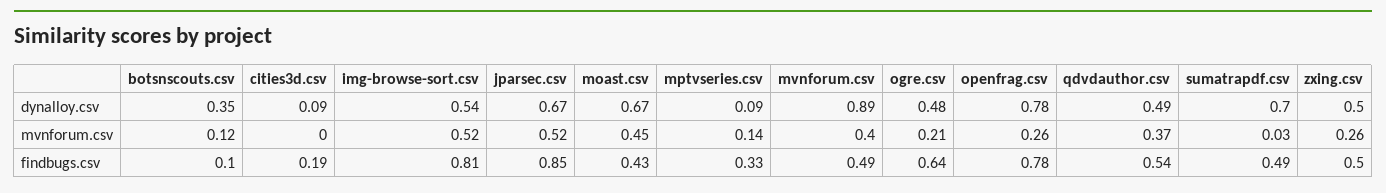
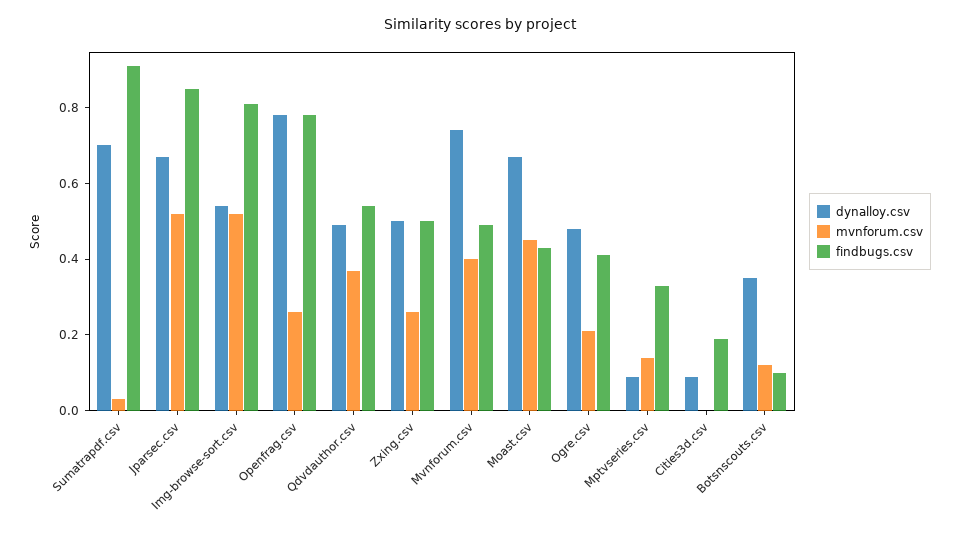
dynalloy.csv, mvnforum.csv: 0.89 -> 0.75
findbugs.csv, ogre.csv: 0.64 -> 0.4
findbugs.csv, sumatrapdf.csv: 0.49 -> 0.9

